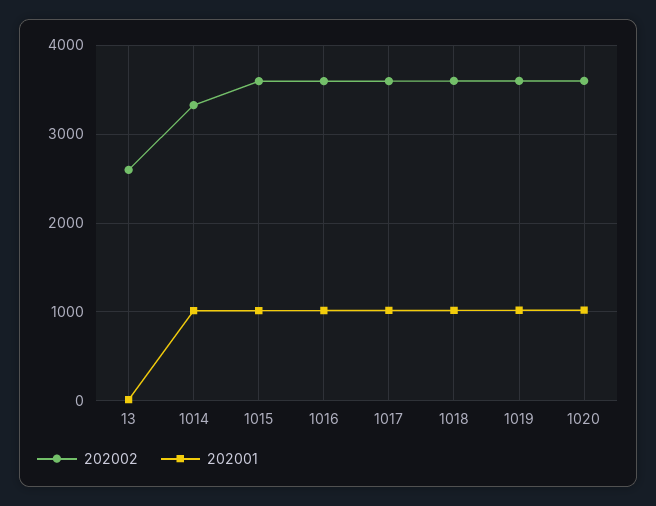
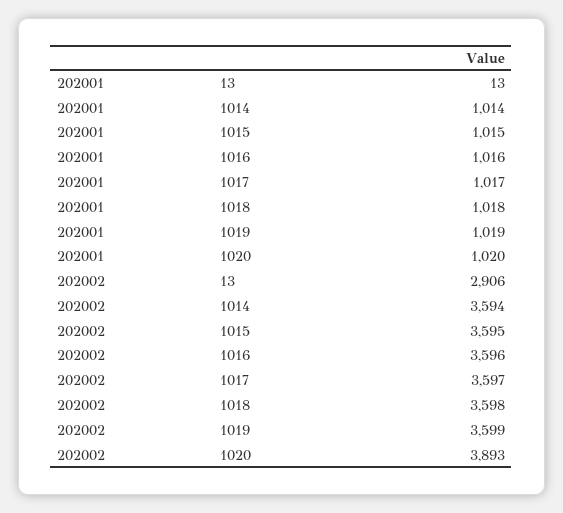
202002, 13: 2600 -> 2906
202002, 1014: 3300 -> 3594
202002, 1020: 3600 -> 3893

